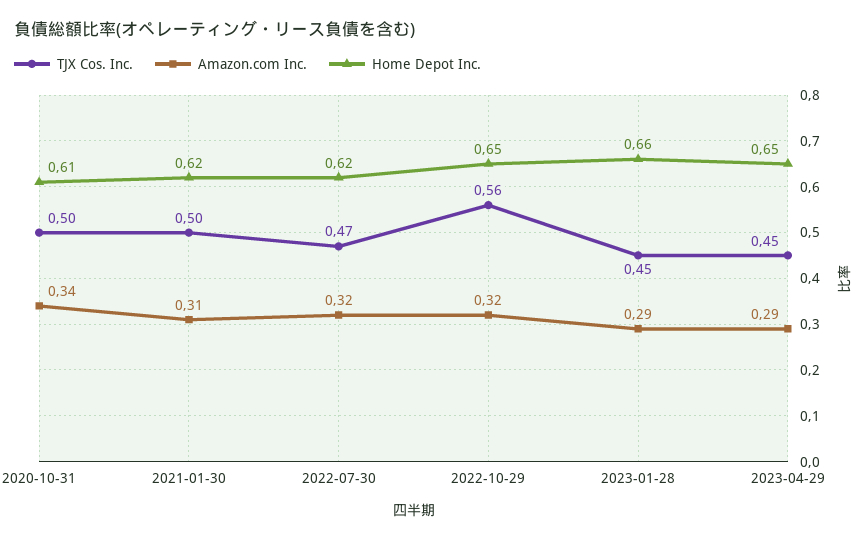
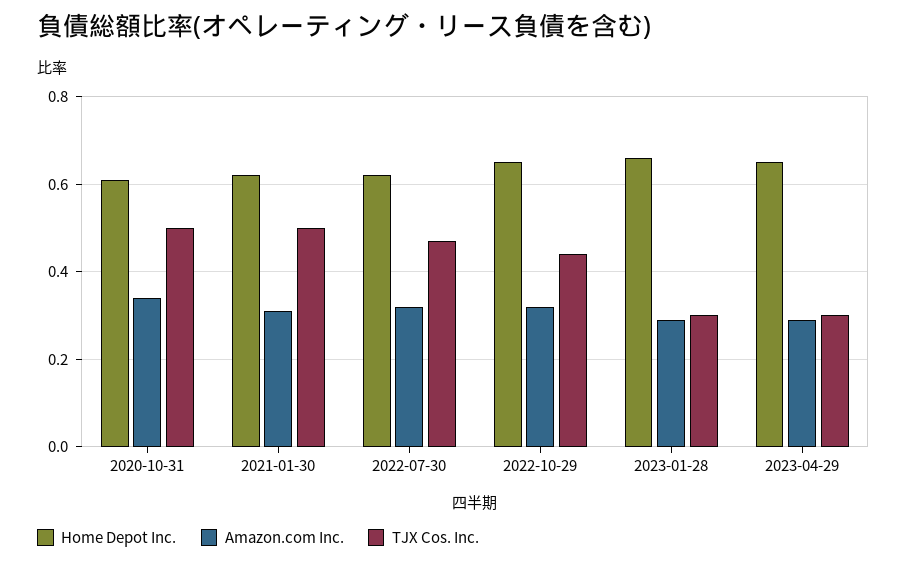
TJX Cos. Inc., 2022-10-29: 0.56 -> 0.45
TJX Cos. Inc., 2023-01-28: 0.45 -> 0.3
TJX Cos. Inc., 2023-04-29: 0.45 -> 0.3

